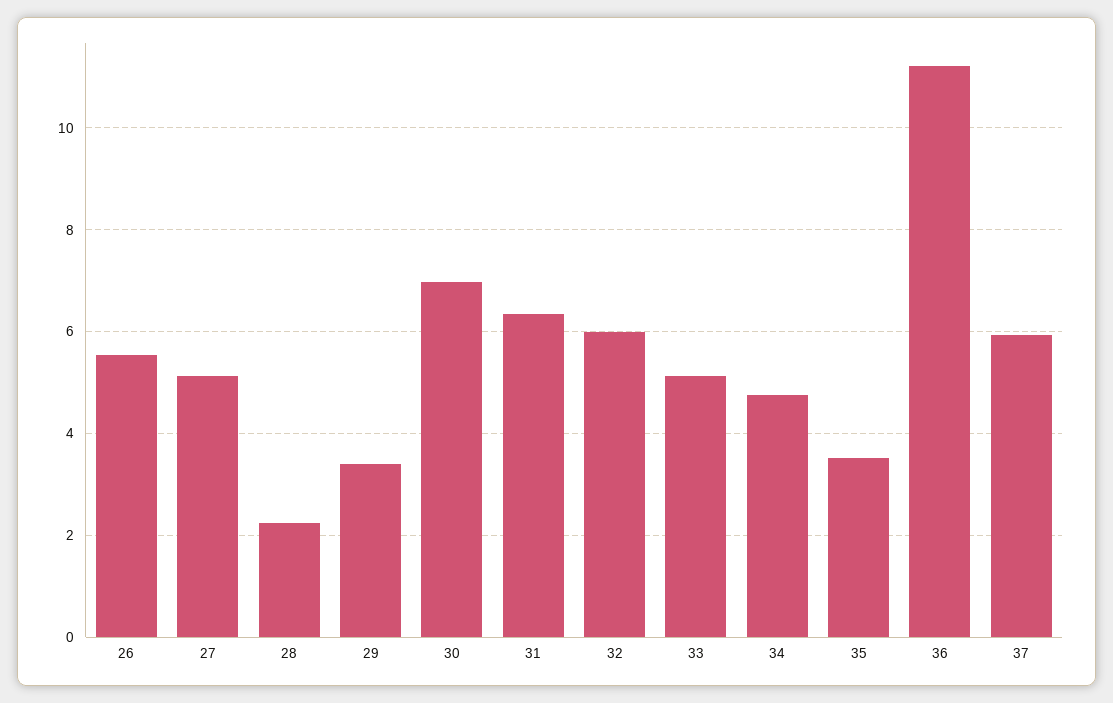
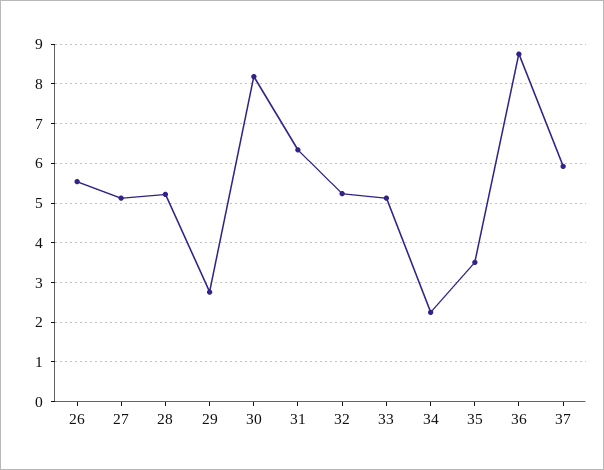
28: 2.2 -> 5.2
29: 3.4 -> 2.8
30: 7 -> 8.2
32: 6 -> 5.2
34: 4.8 -> 2.2
36: 11.2 -> 8.8

